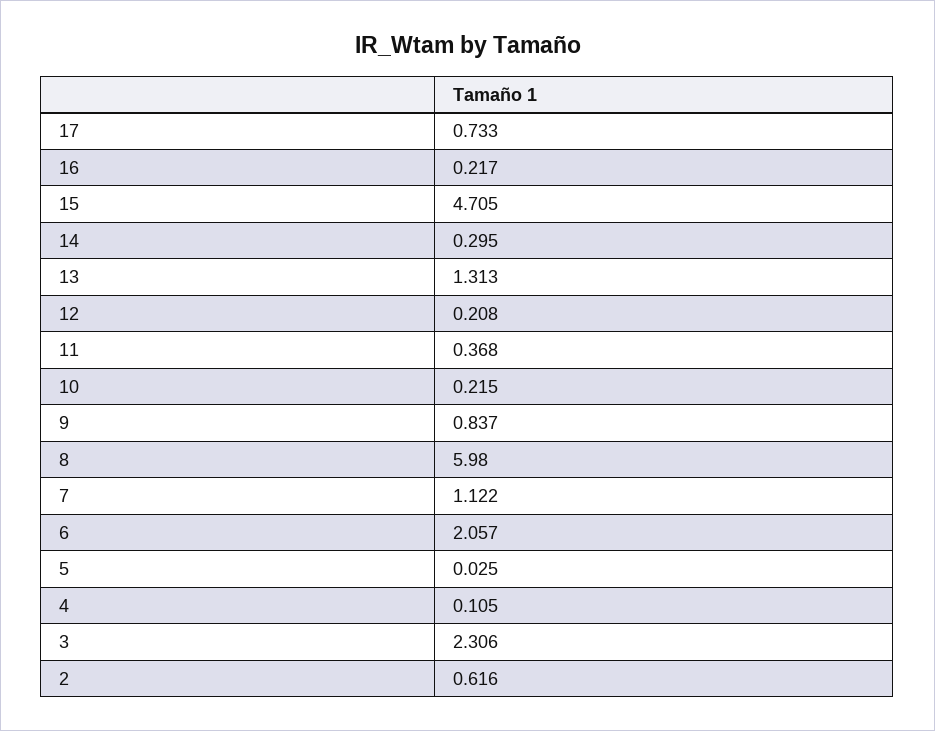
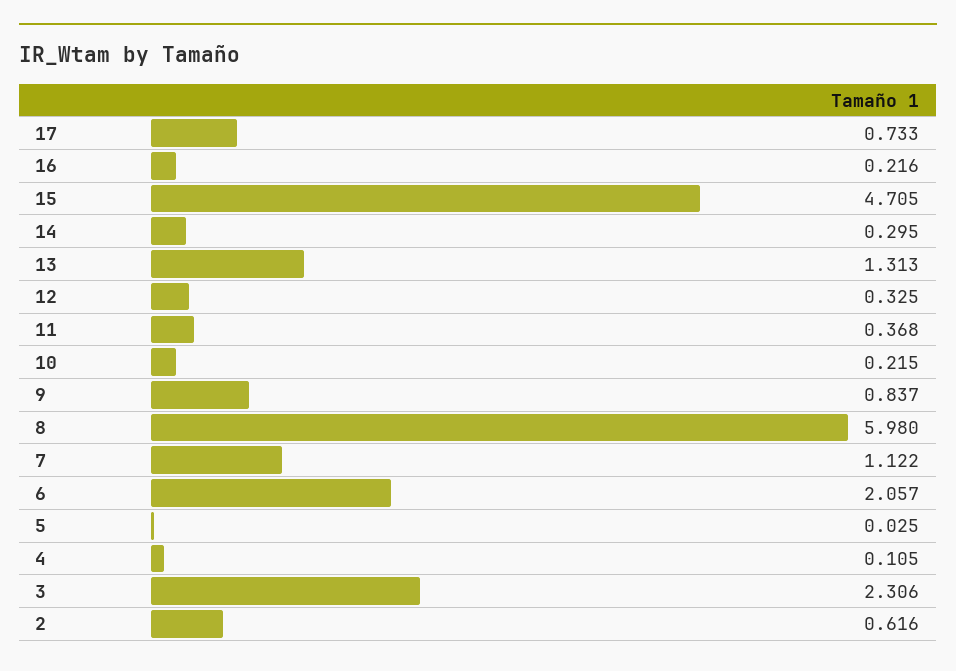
16: 0.217 -> 0.216
12: 0.208 -> 0.325

